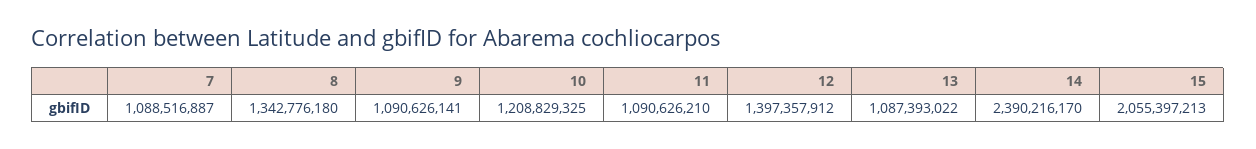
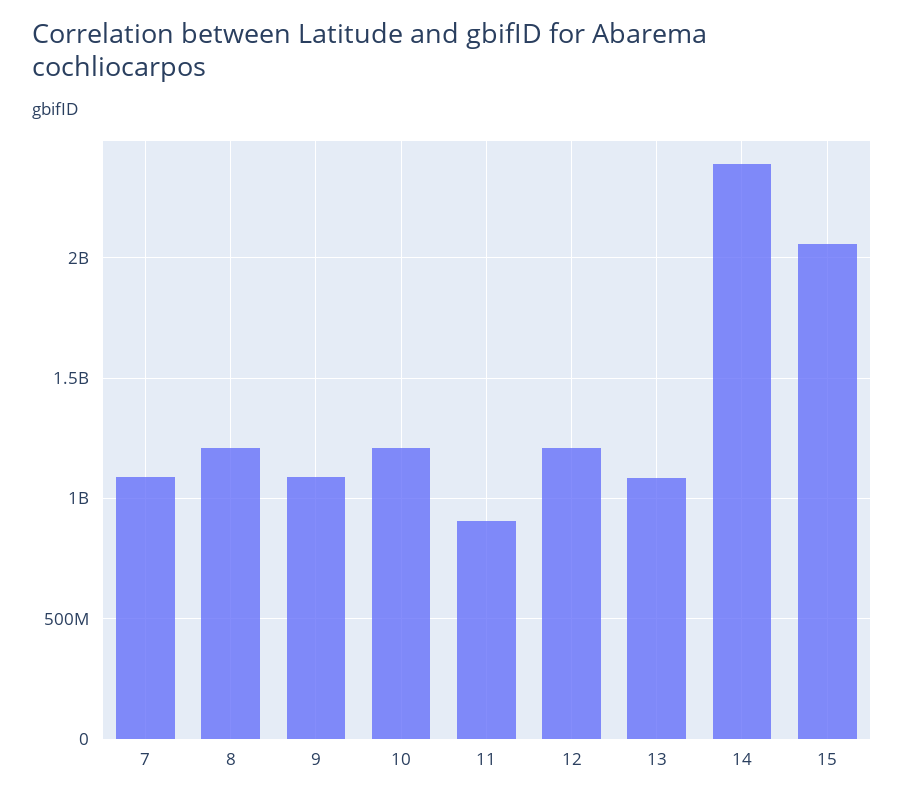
8: 1342776180 -> 1200000000
11: 1090626210 -> 900000000
12: 1397357912 -> 1200000000

